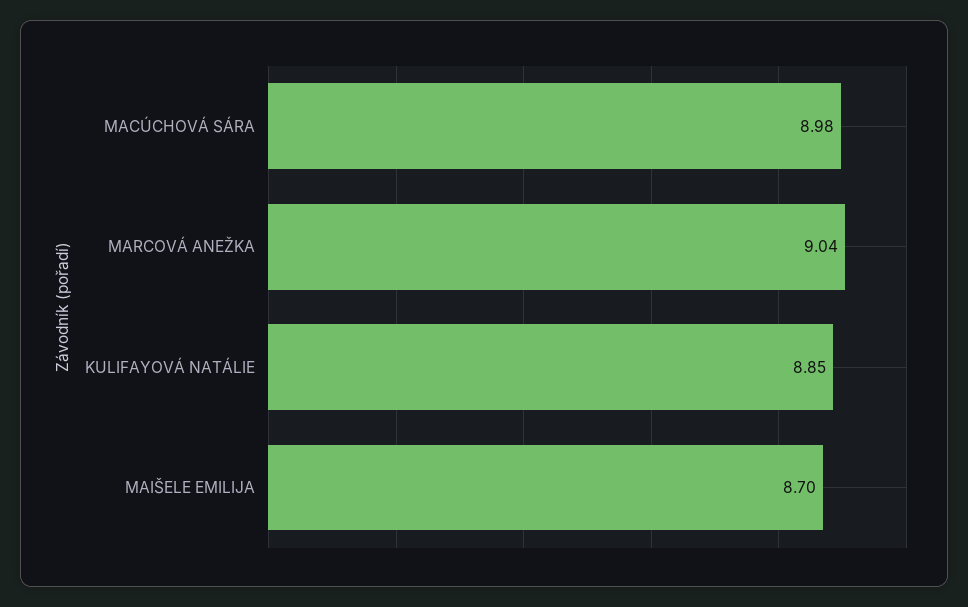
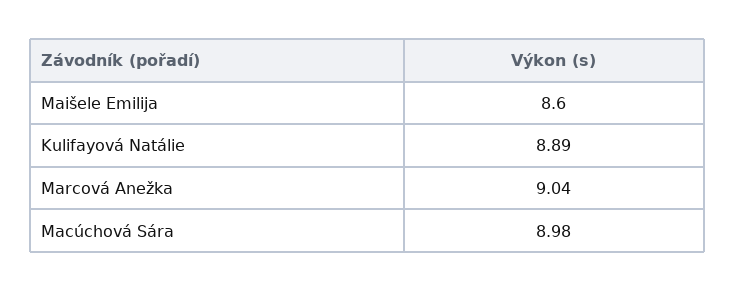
KULIFAYOVÁ NATÁLIE: 8.85 -> 8.89
MAIŠELE EMILIJA: 8.7 -> 8.6

